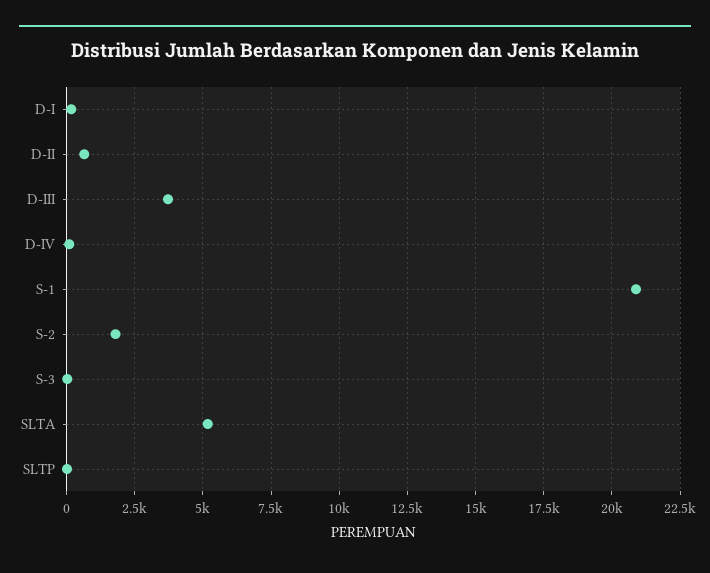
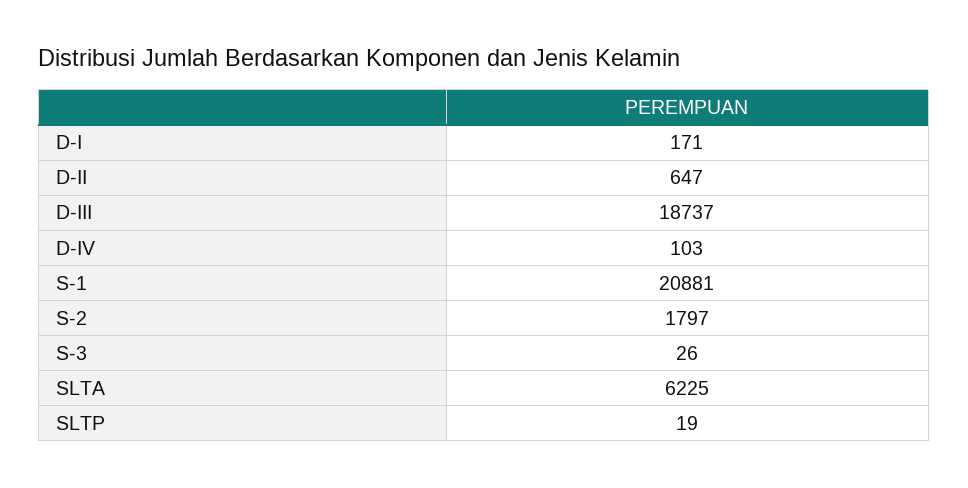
D-III: 3750 -> 18737
SLTA: 5250 -> 6225

